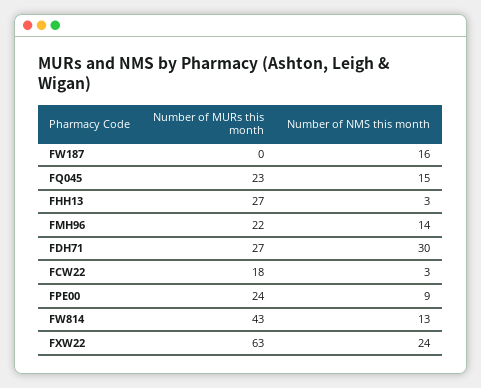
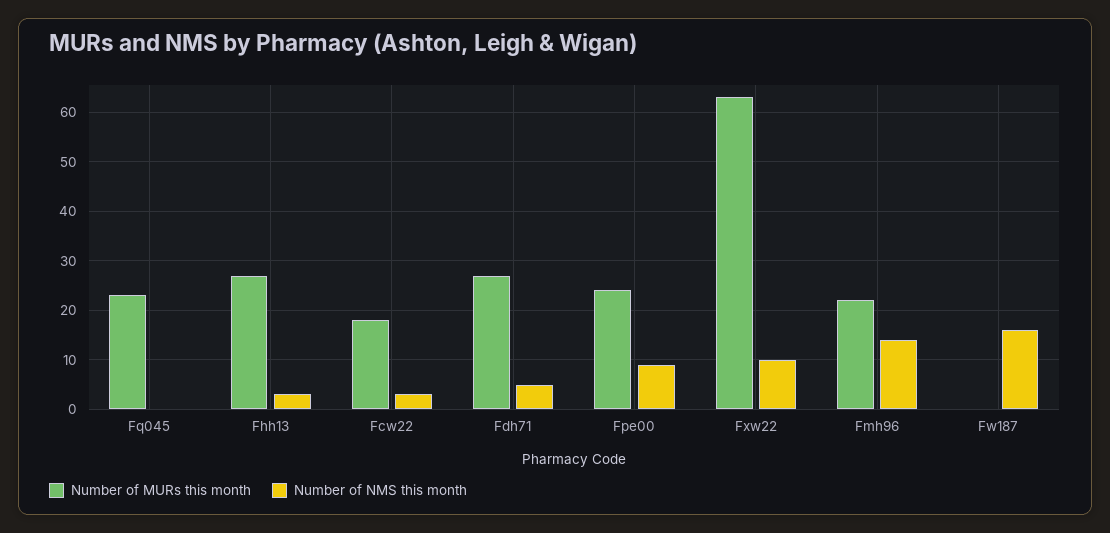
Number of NMS this month, FQ045: 15 -> 0
Number of NMS this month, FDH71: 30 -> 5
Number of MURs this month, FW814: 43 -> none
Number of NMS this month, FW814: 13 -> none
Number of NMS this month, FXW22: 24 -> 10

